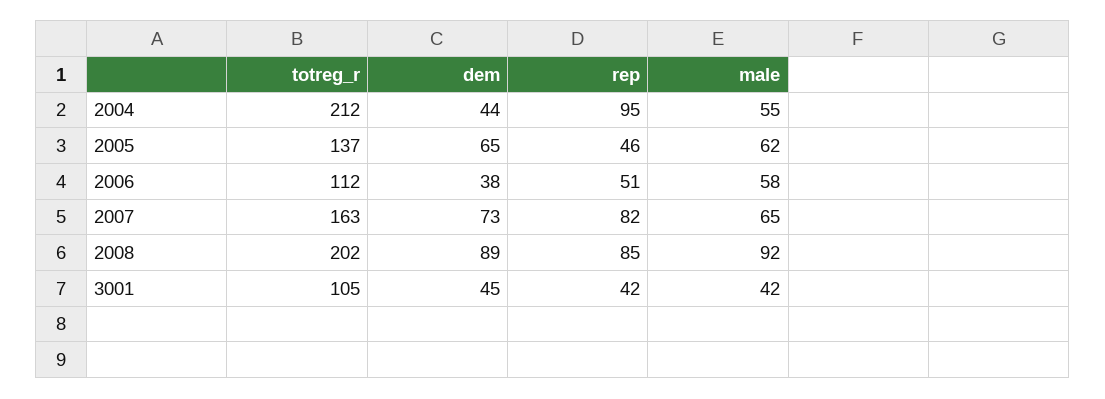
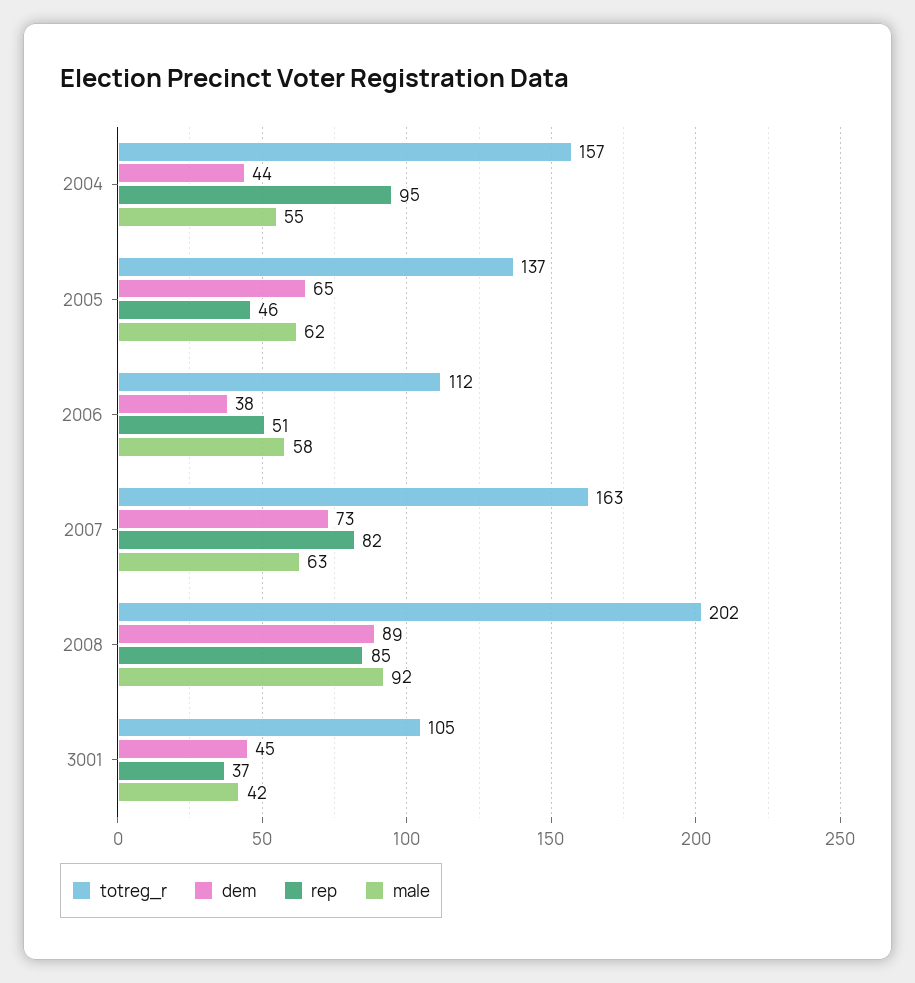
totreg_r, 2004: 212 -> 157
male, 2007: 65 -> 63
rep, 3001: 42 -> 37

